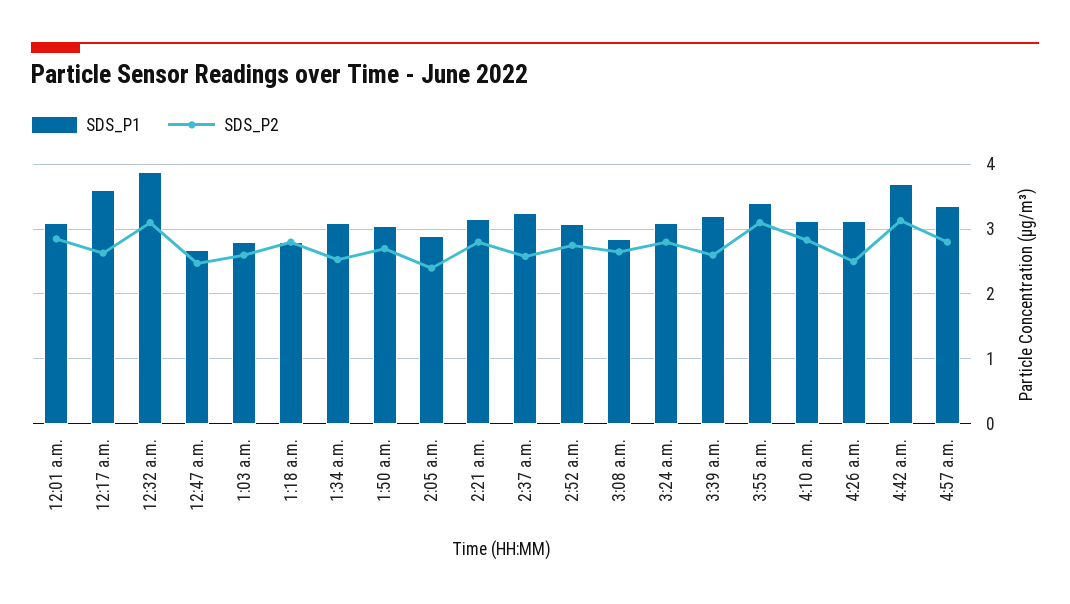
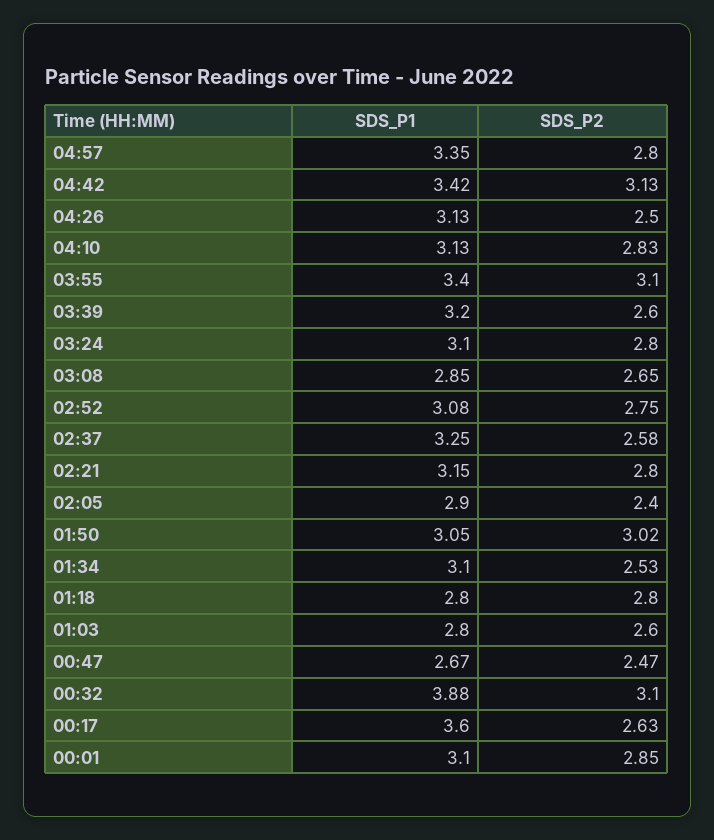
SDS_P2, 1:50 a.m.: 2.7 -> 3.02
SDS_P1, 4:42 a.m.: 3.7 -> 3.42

